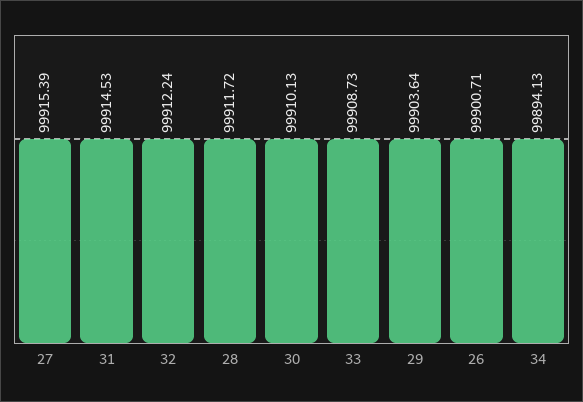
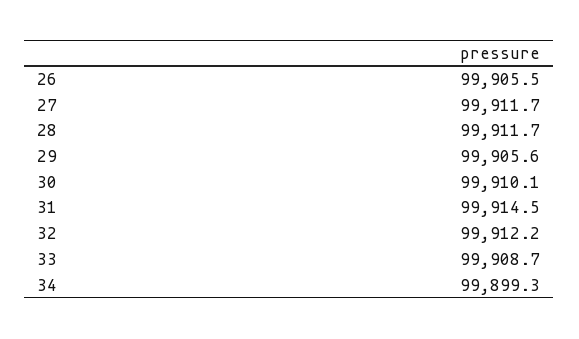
27: 99915.39 -> 99911.7
29: 99903.64 -> 99905.6
26: 99900.71 -> 99905.5
34: 99894.13 -> 99899.3

